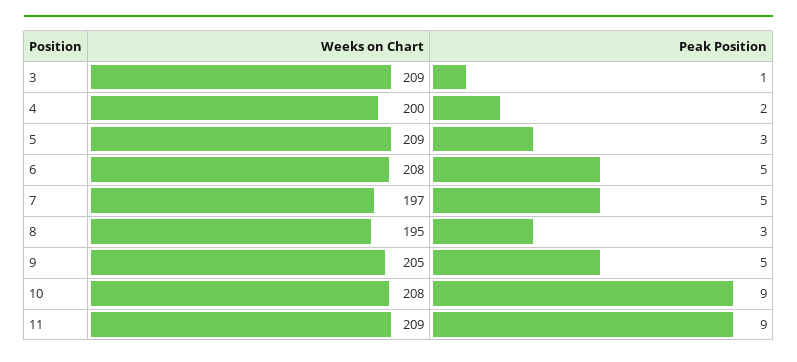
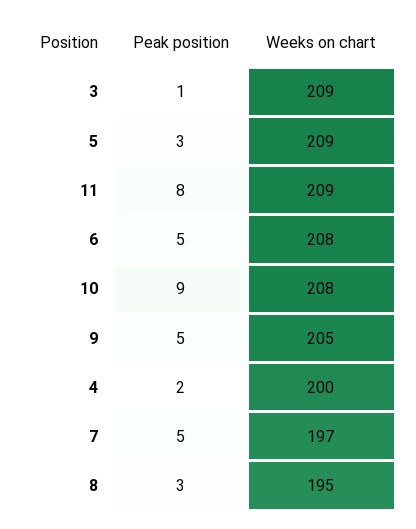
Peak Position, 11: 9 -> 8

